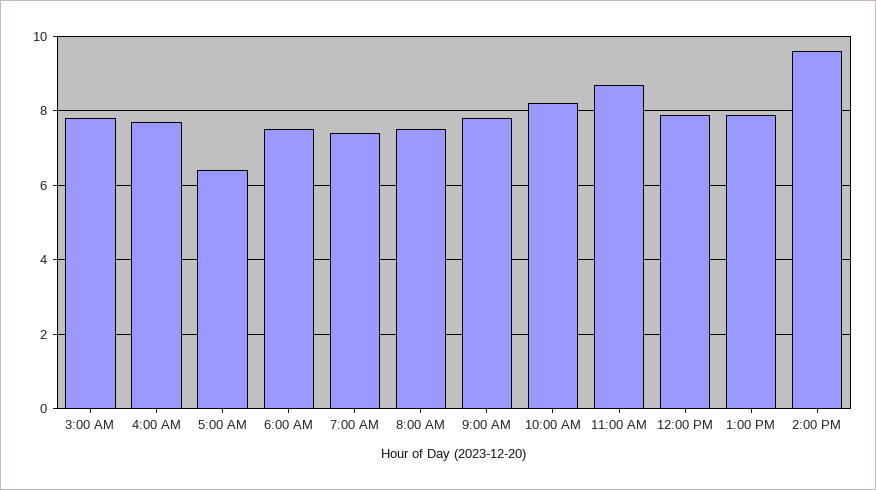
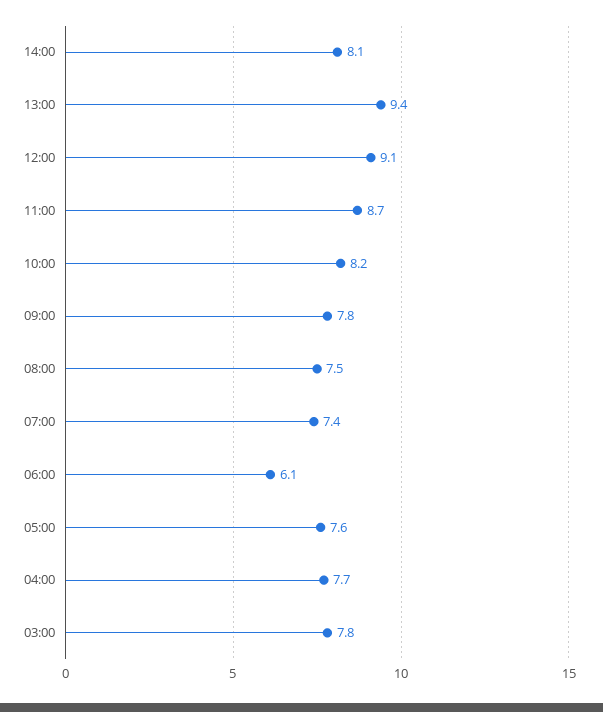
5:00 AM: 6.5 -> 7.6
6:00 AM: 7.5 -> 6.1
12:00 PM: 8 -> 9.1
1:00 PM: 8 -> 9.4
2:00 PM: 9.5 -> 8.1

